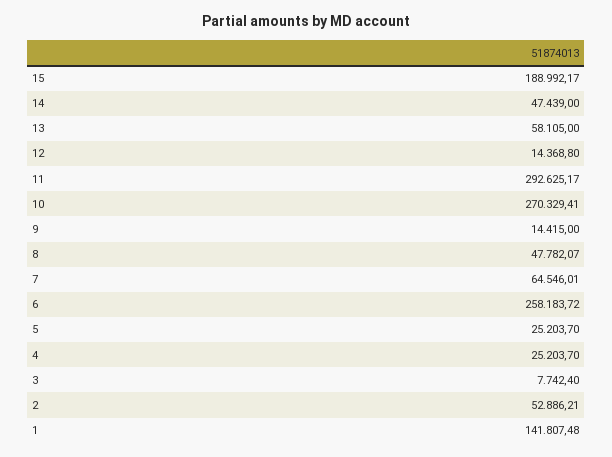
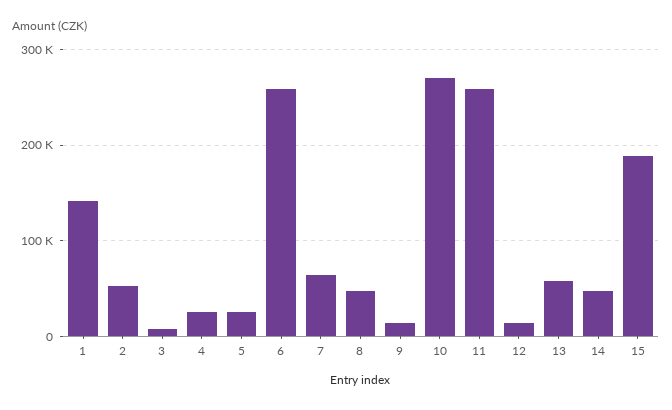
11: 292625.17 -> 260000

